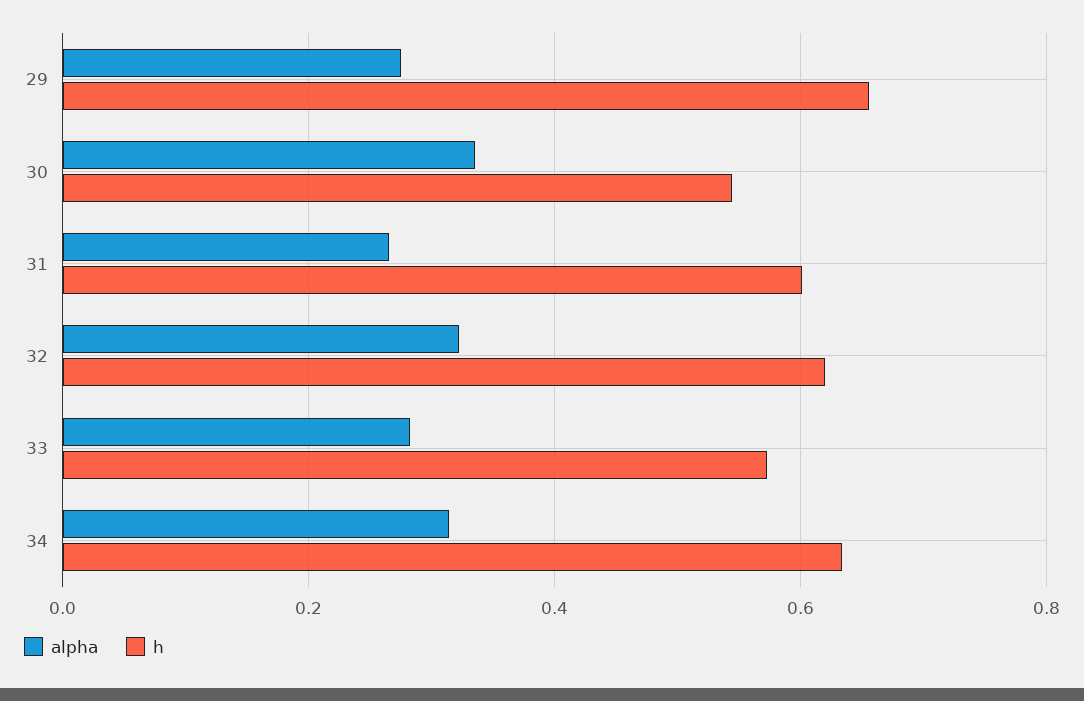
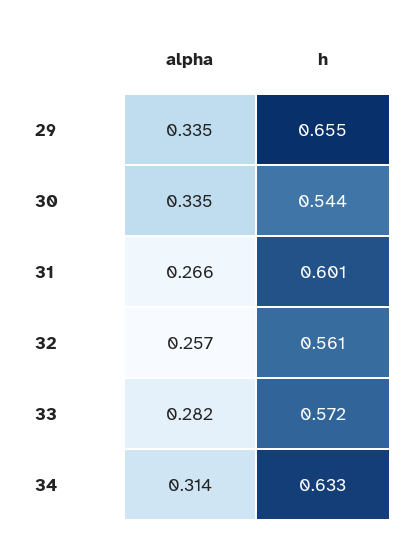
alpha, 29: 0.28 -> 0.335
alpha, 32: 0.32 -> 0.257
h, 32: 0.62 -> 0.561

